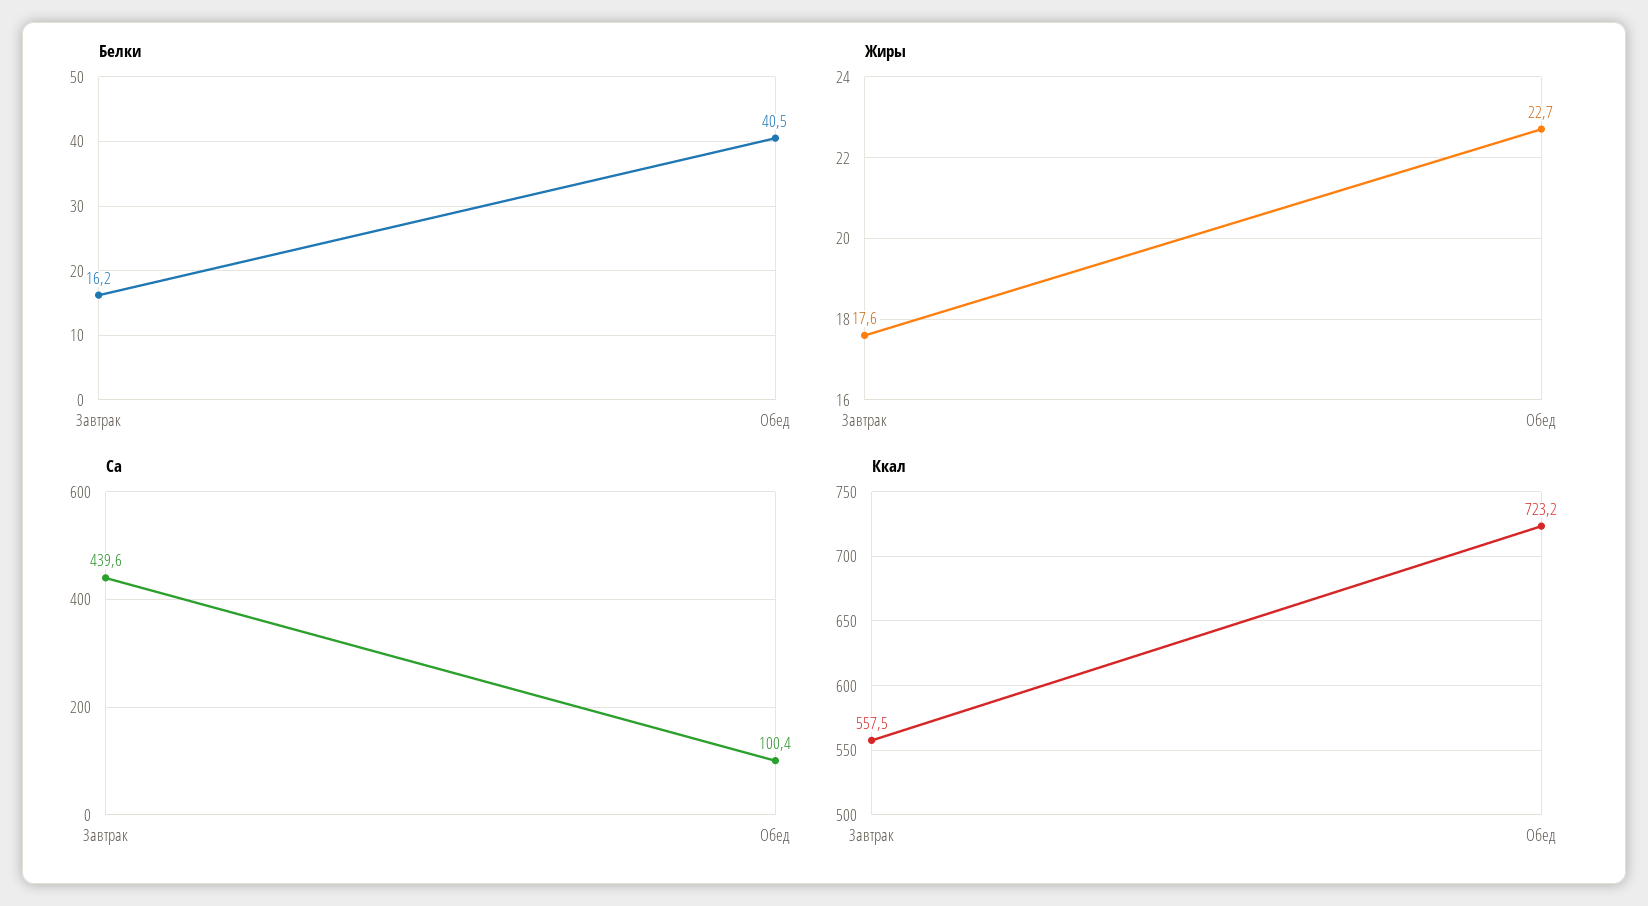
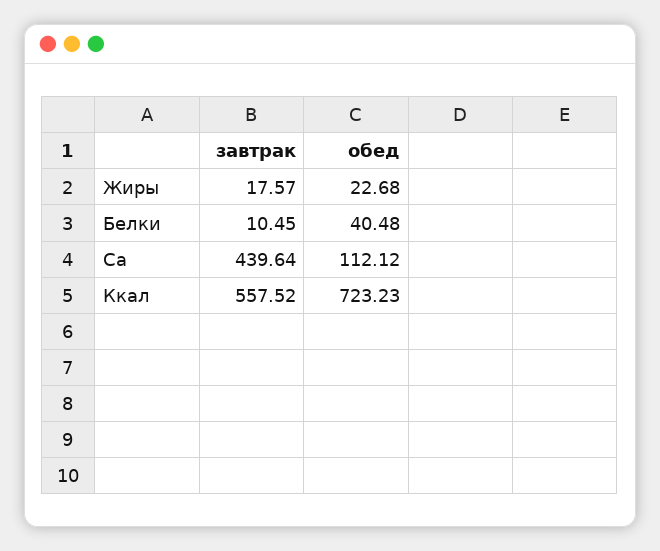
Белки, Завтрак: 16.2 -> 10.45
Ca, Обед: 100.4 -> 112.12

